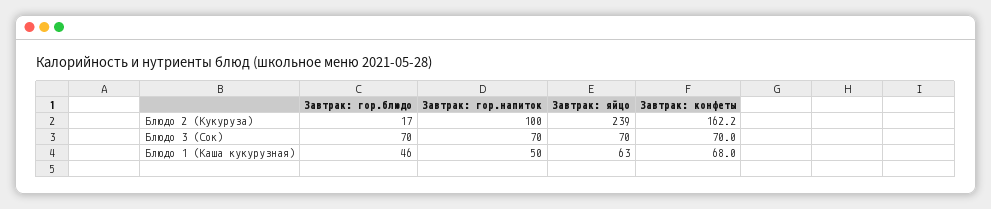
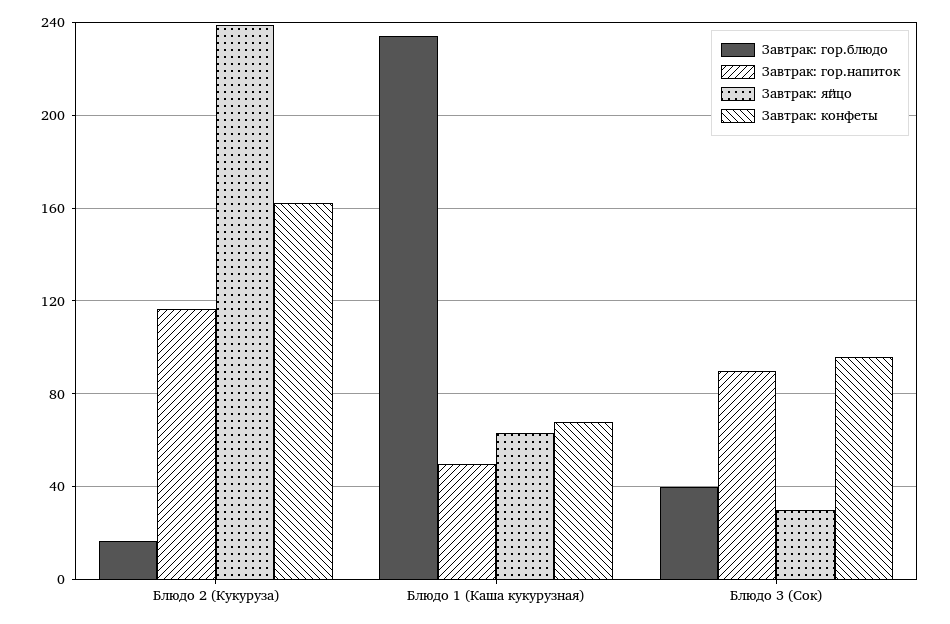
Завтрак: гор.напиток, Блюдо 2 (Кукуруза): 100 -> 115
Завтрак: гор.блюдо, Блюдо 3 (Сок): 70 -> 40
Завтрак: гор.напиток, Блюдо 3 (Сок): 70 -> 90
Завтрак: яйцо, Блюдо 3 (Сок): 70 -> 30
Завтрак: конфеты, Блюдо 3 (Сок): 70 -> 95
Завтрак: гор.блюдо, Блюдо 1 (Каша кукурузная): 46 -> 235

